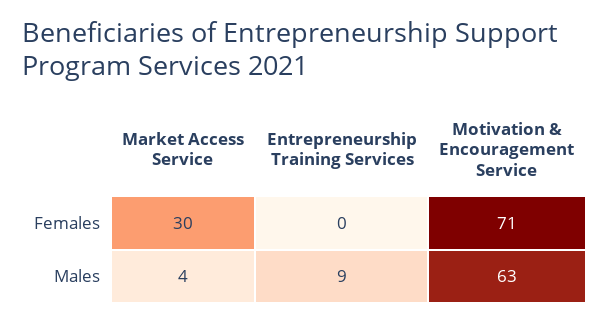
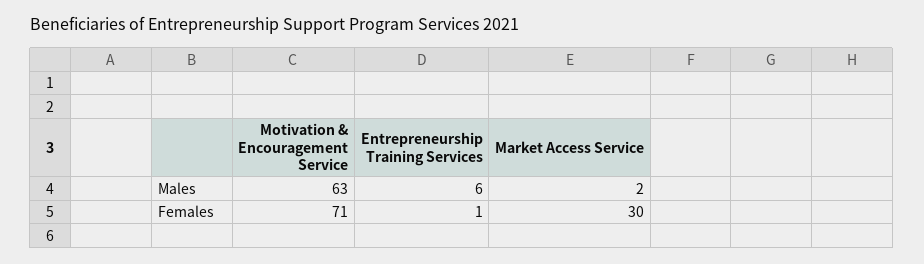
Entrepreneurship Training Services, Females: 0 -> 1
Market Access Service, Males: 4 -> 2
Entrepreneurship Training Services, Males: 9 -> 6

